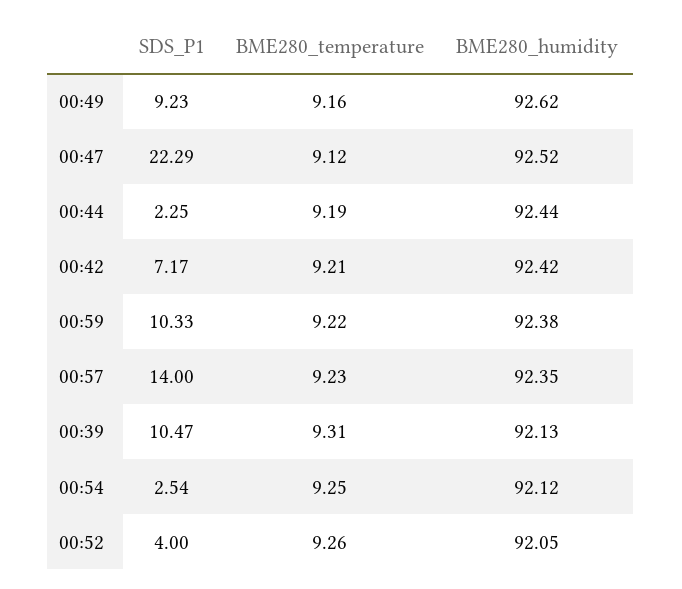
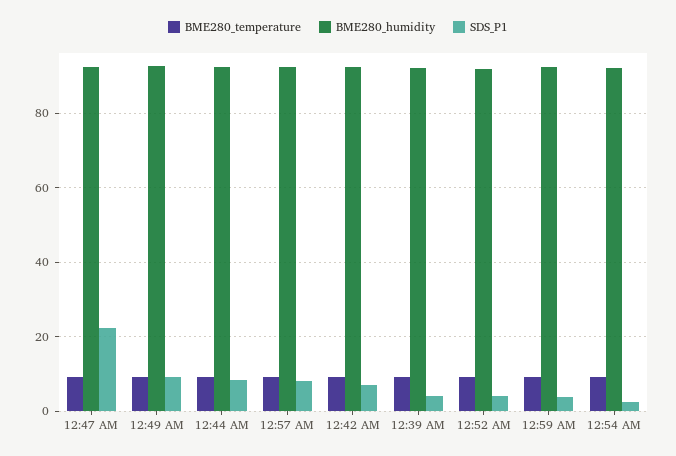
SDS_P1, 00:44: 2.25 -> 8
SDS_P1, 00:59: 10.33 -> 4
SDS_P1, 00:57: 14 -> 8
SDS_P1, 00:39: 10.47 -> 4

